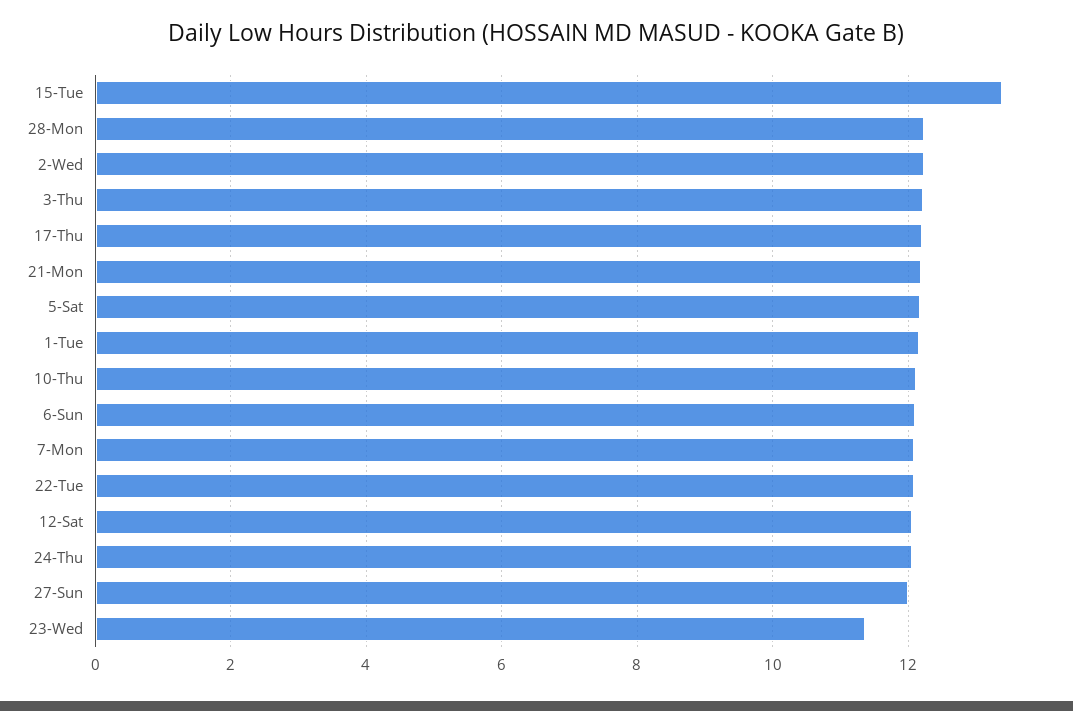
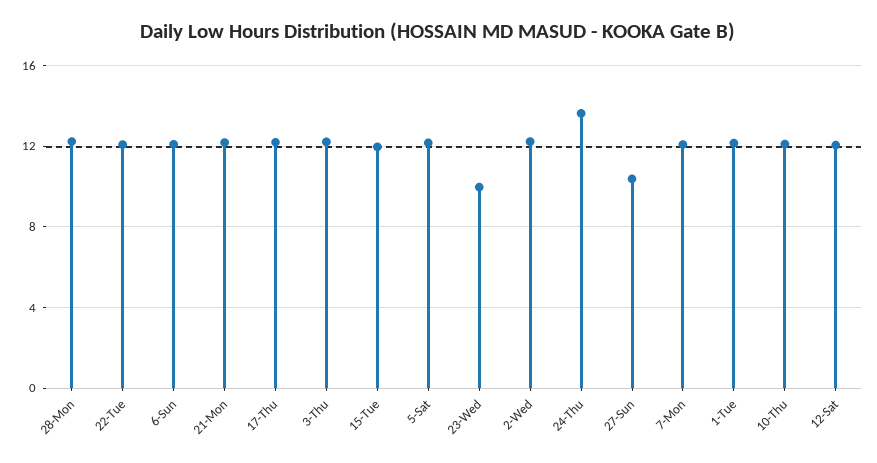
15-Tue: 13.4 -> 12
24-Thu: 12 -> 13.5
27-Sun: 12 -> 10.5
23-Wed: 11.4 -> 10

